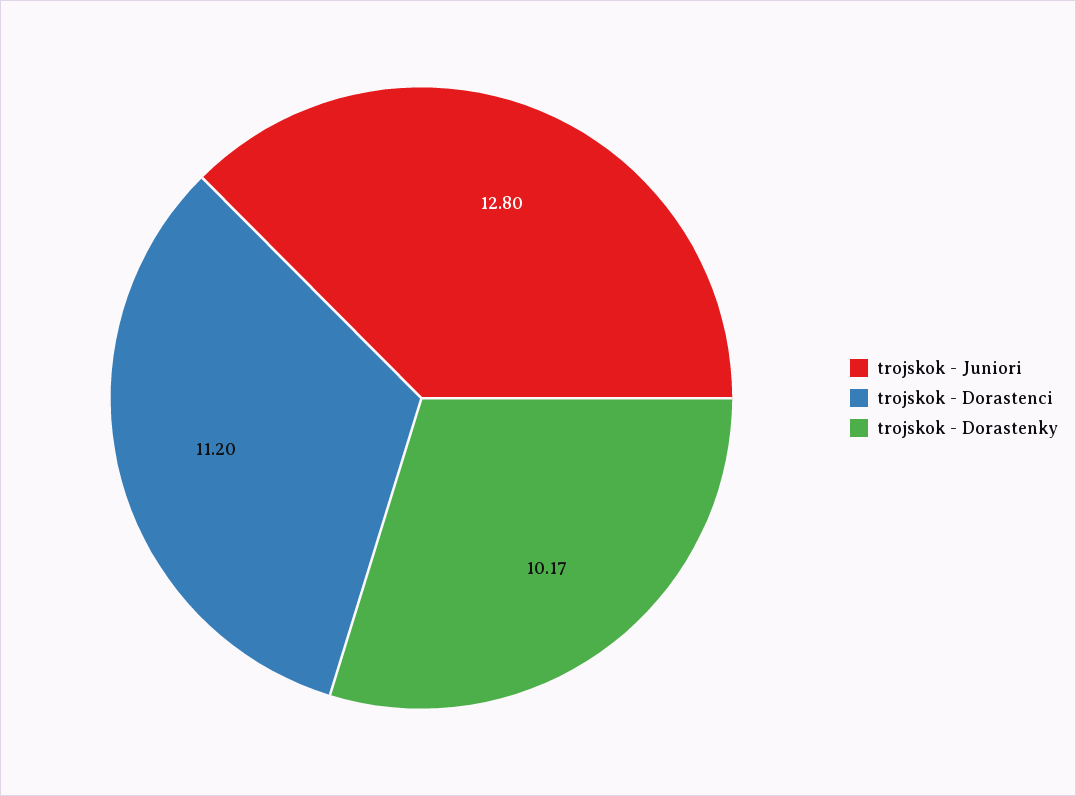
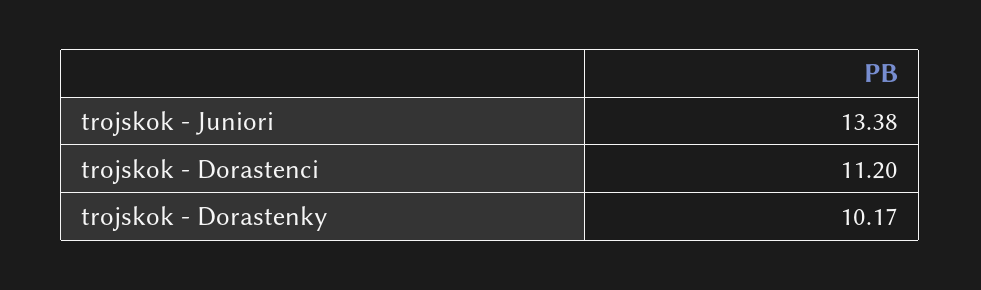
trojskok - Juniori: 12.8 -> 13.38

